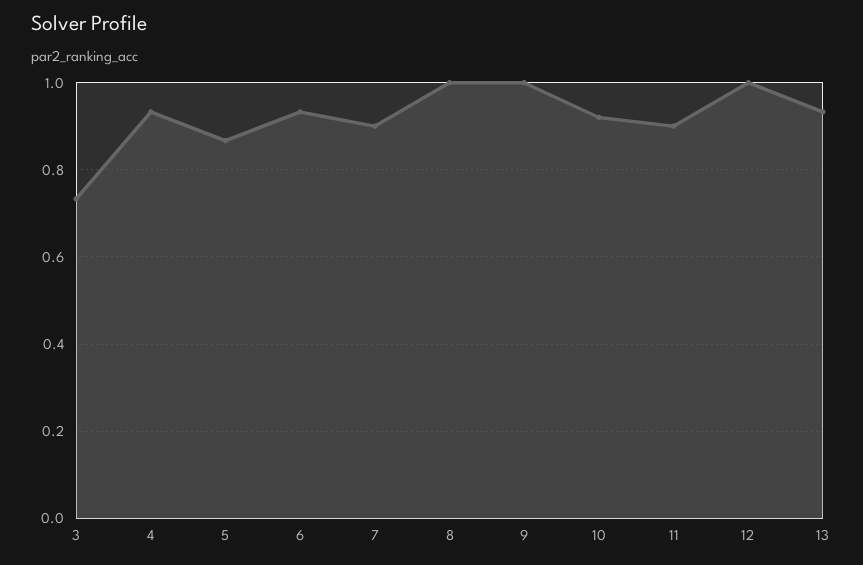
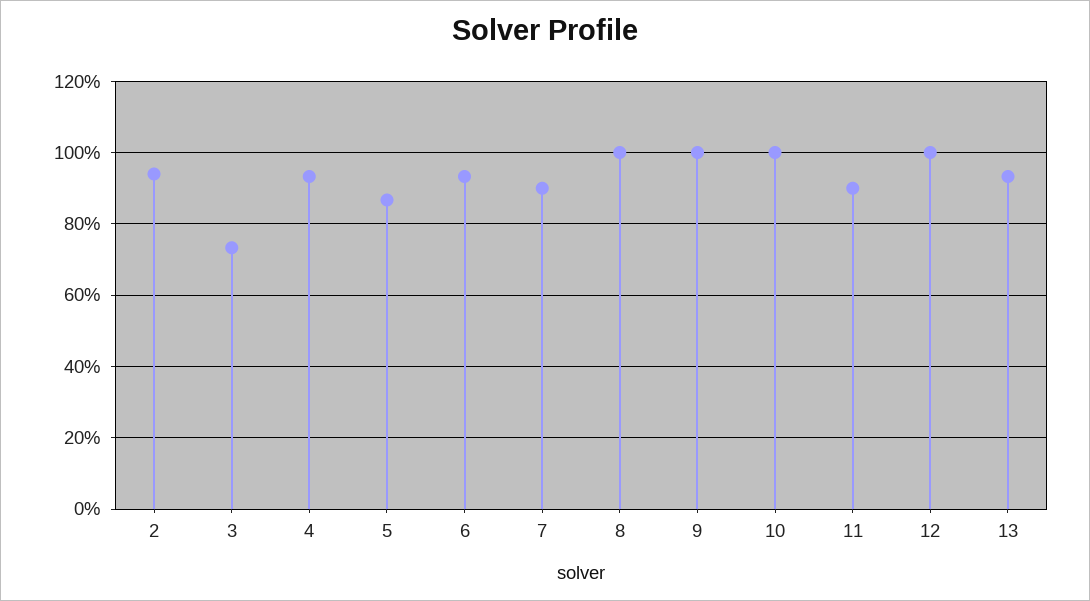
10: 0.92 -> 1
2: none -> 0.94

